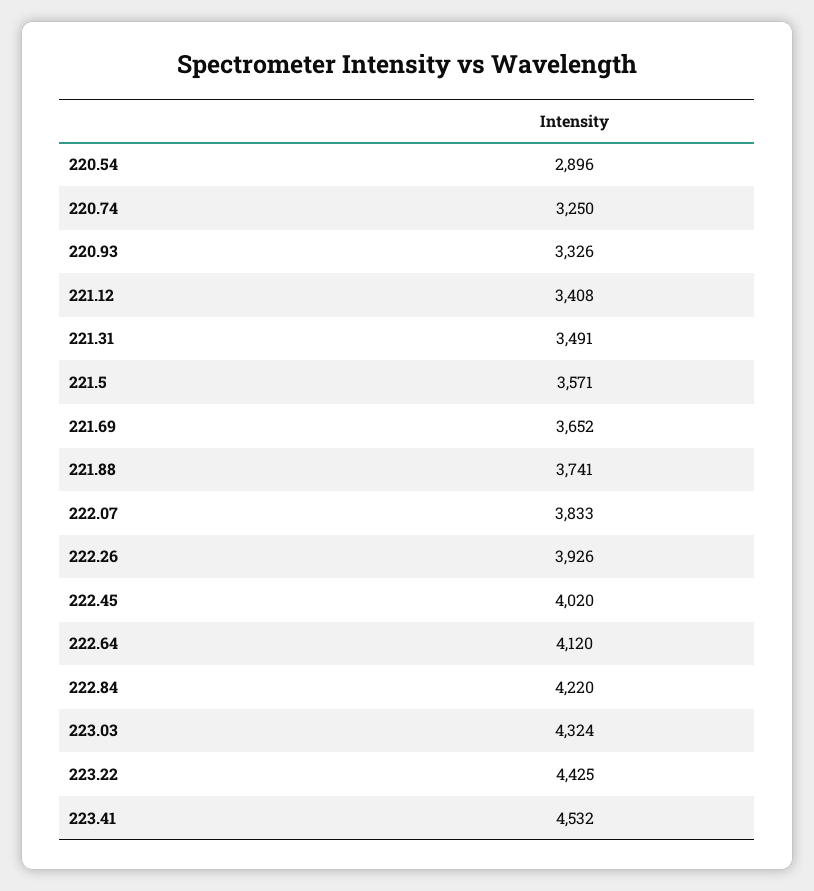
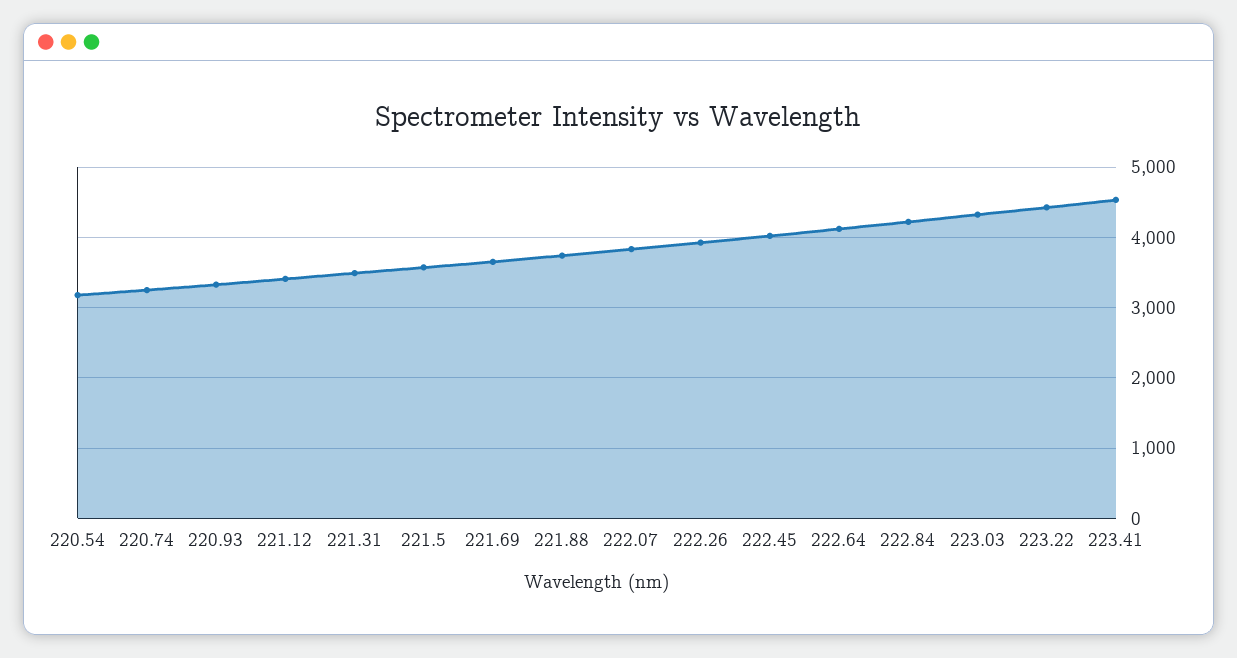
220.54: 2896 -> 3200

